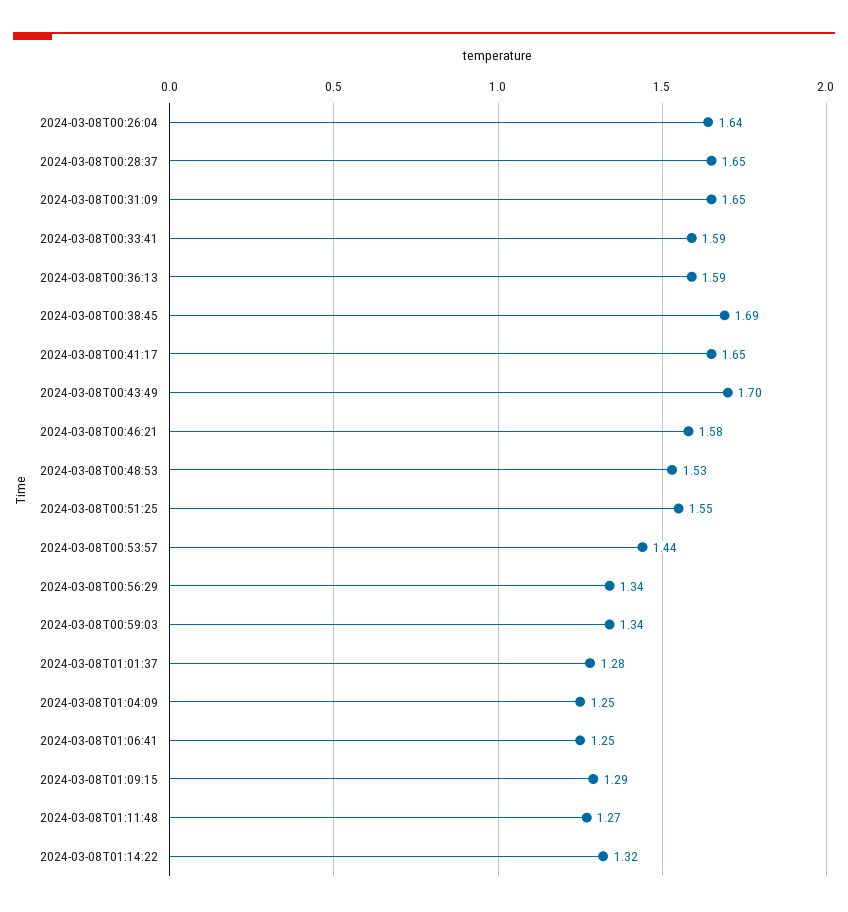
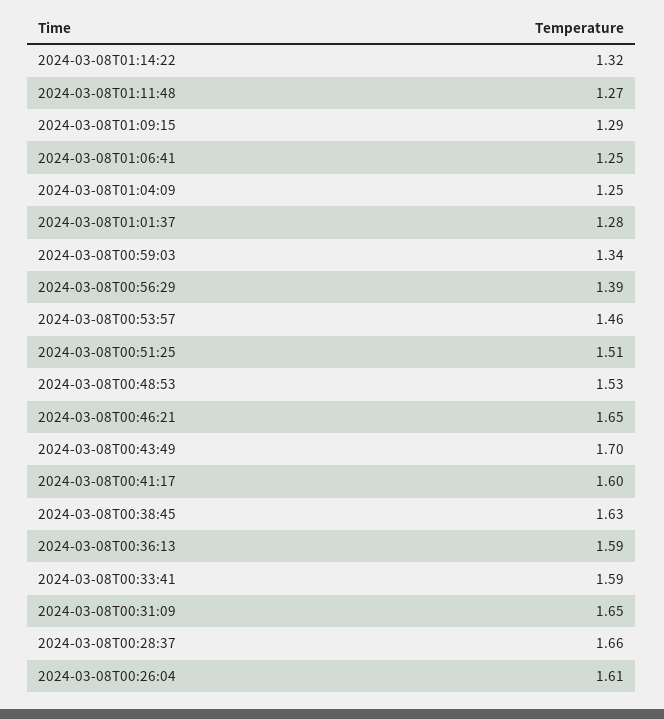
2024-03-08T00:26:04: 1.64 -> 1.61
2024-03-08T00:28:37: 1.65 -> 1.66
2024-03-08T00:38:45: 1.69 -> 1.63
2024-03-08T00:41:17: 1.65 -> 1.6
2024-03-08T00:46:21: 1.58 -> 1.65
2024-03-08T00:51:25: 1.55 -> 1.51
2024-03-08T00:53:57: 1.44 -> 1.46
2024-03-08T00:56:29: 1.34 -> 1.39

